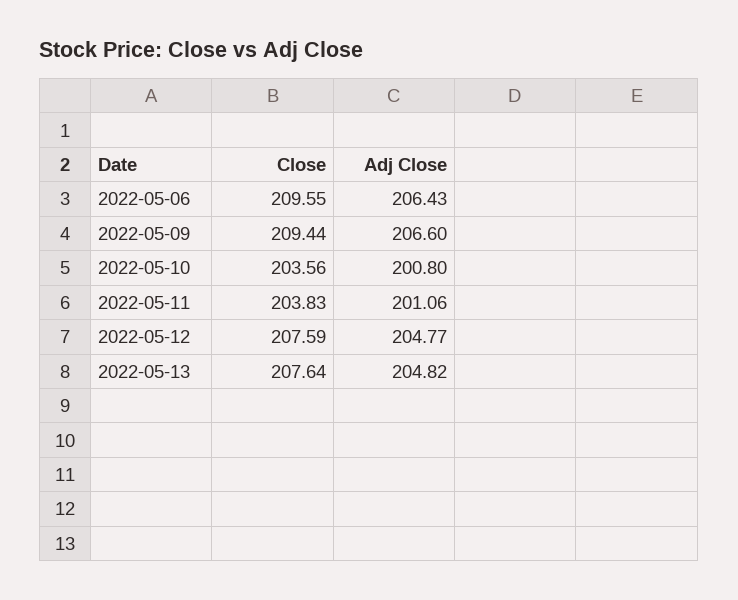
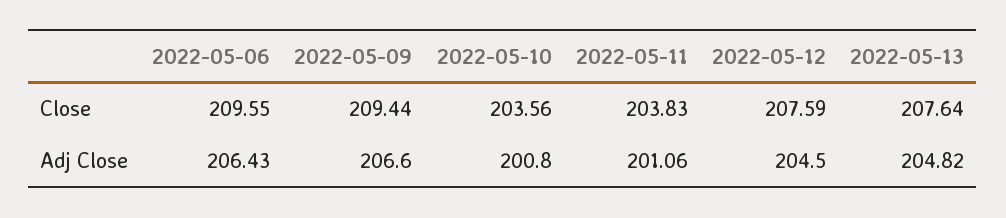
Adj Close, 2022-05-12: 204.77 -> 204.5

